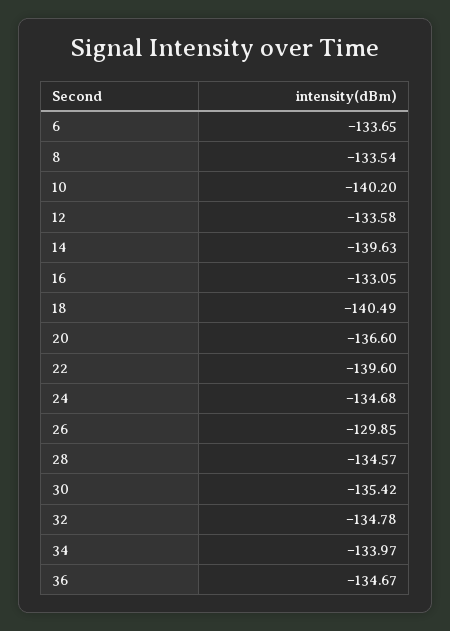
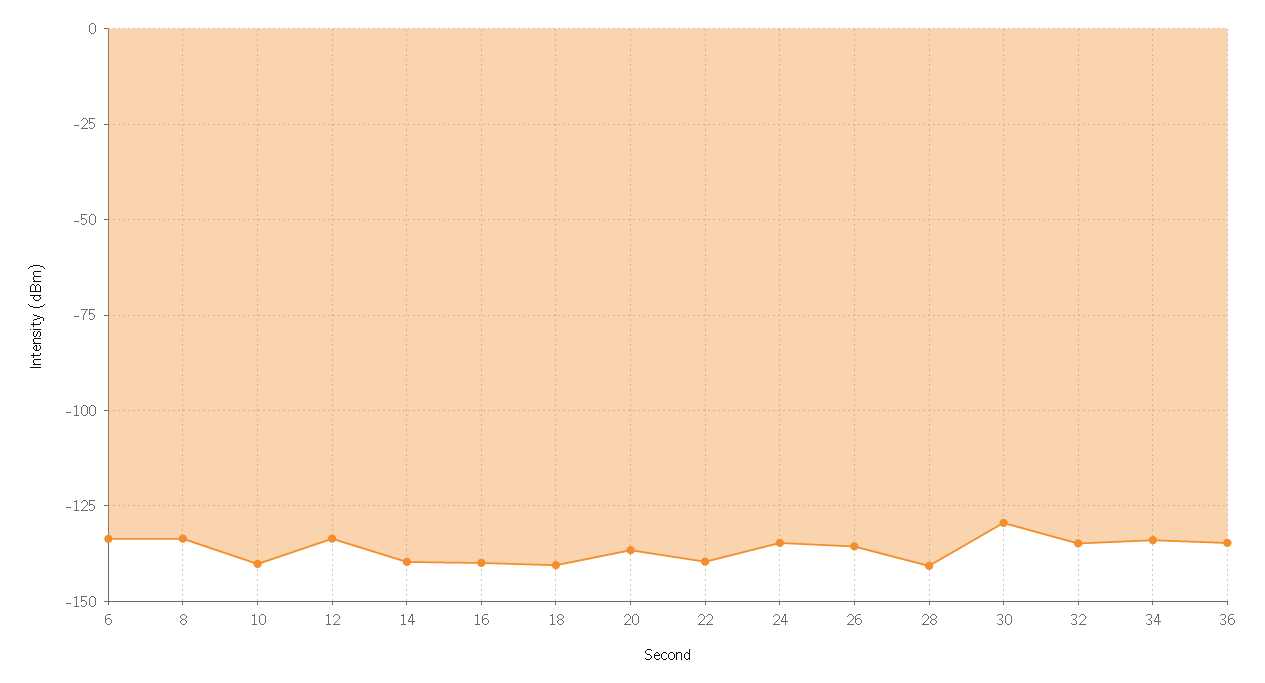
16: -133.05 -> -140
26: -129.85 -> -135
28: -134.57 -> -140
30: -135.42 -> -130

